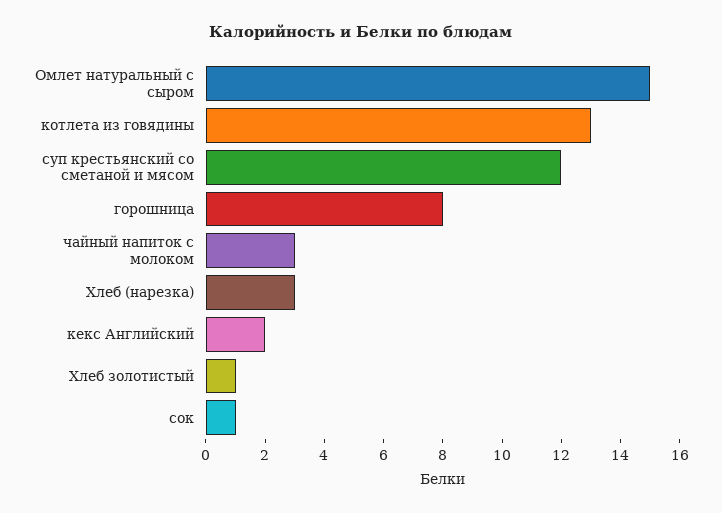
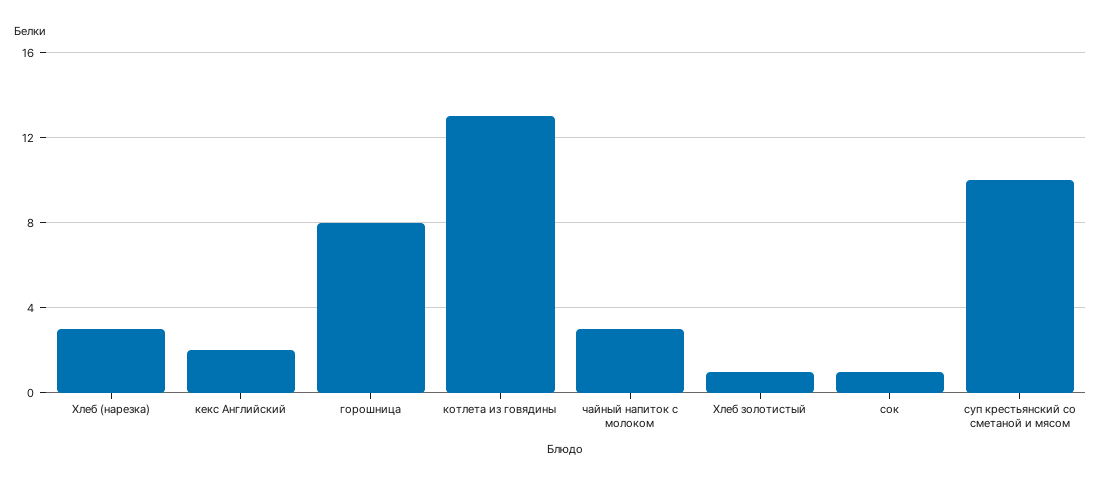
Омлет натуральный с сыром: 15 -> none
суп крестьянский со сметаной и мясом: 12 -> 10

